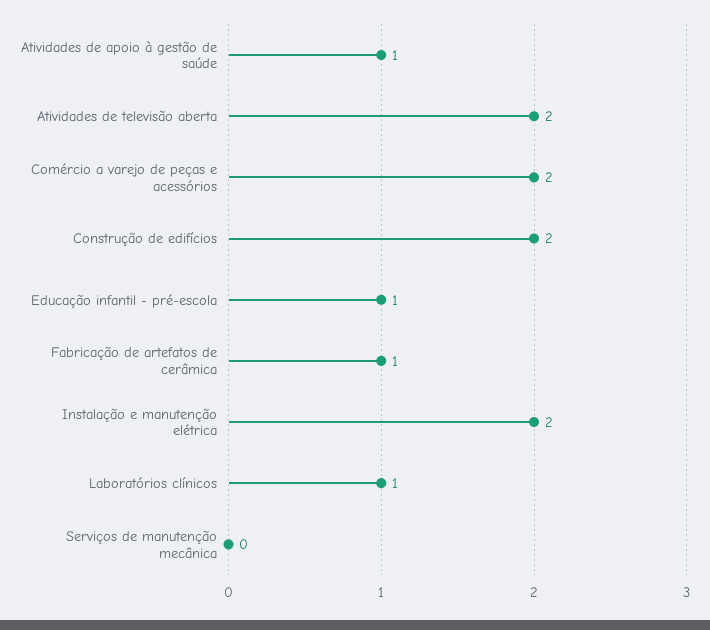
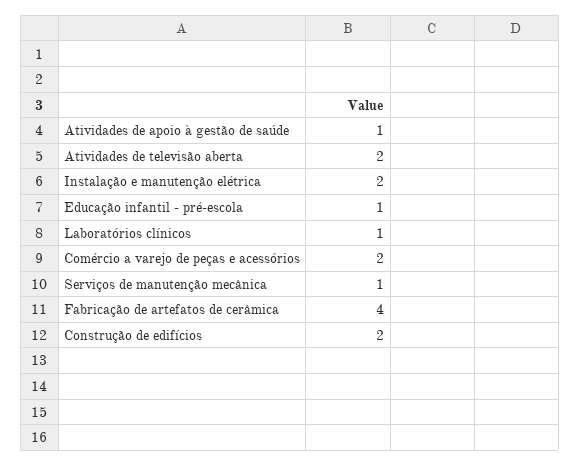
Fabricação de artefatos de cerâmica: 1 -> 4
Serviços de manutenção mecânica: 0 -> 1

